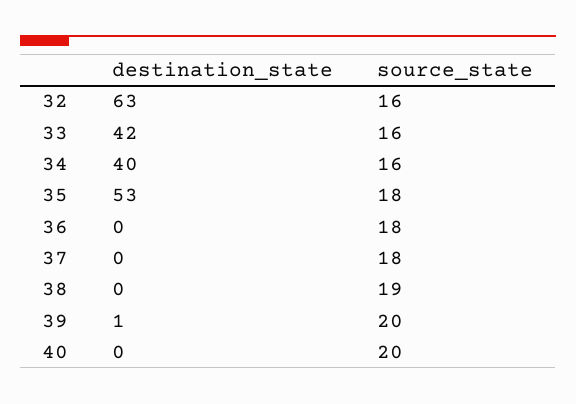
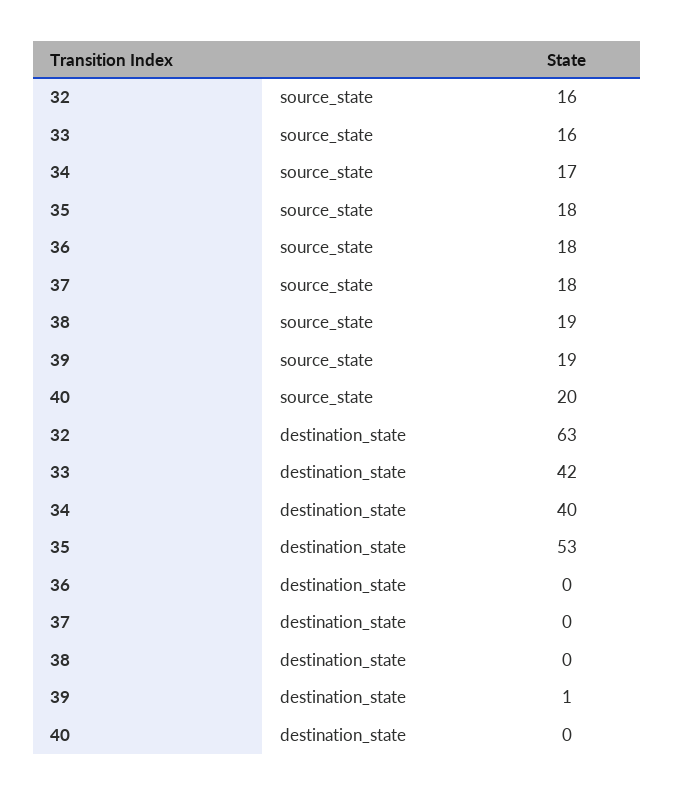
source_state, 34: 16 -> 17
source_state, 39: 20 -> 19

